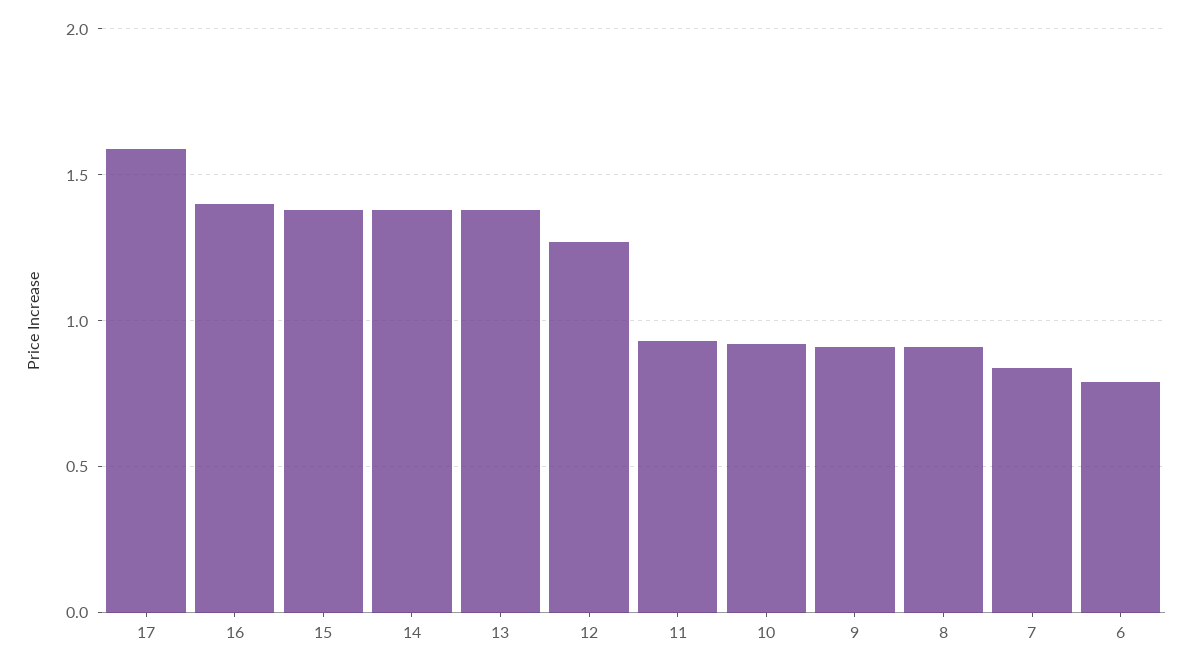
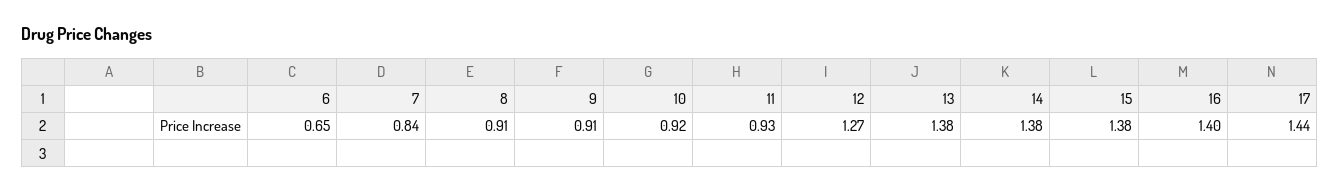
17: 1.6 -> 1.44
6: 0.8 -> 0.65

